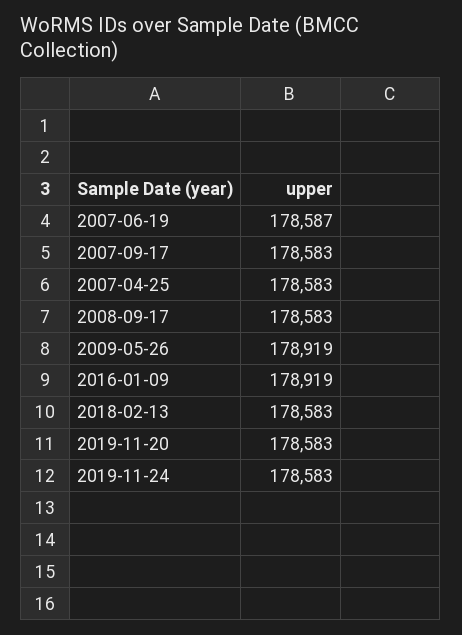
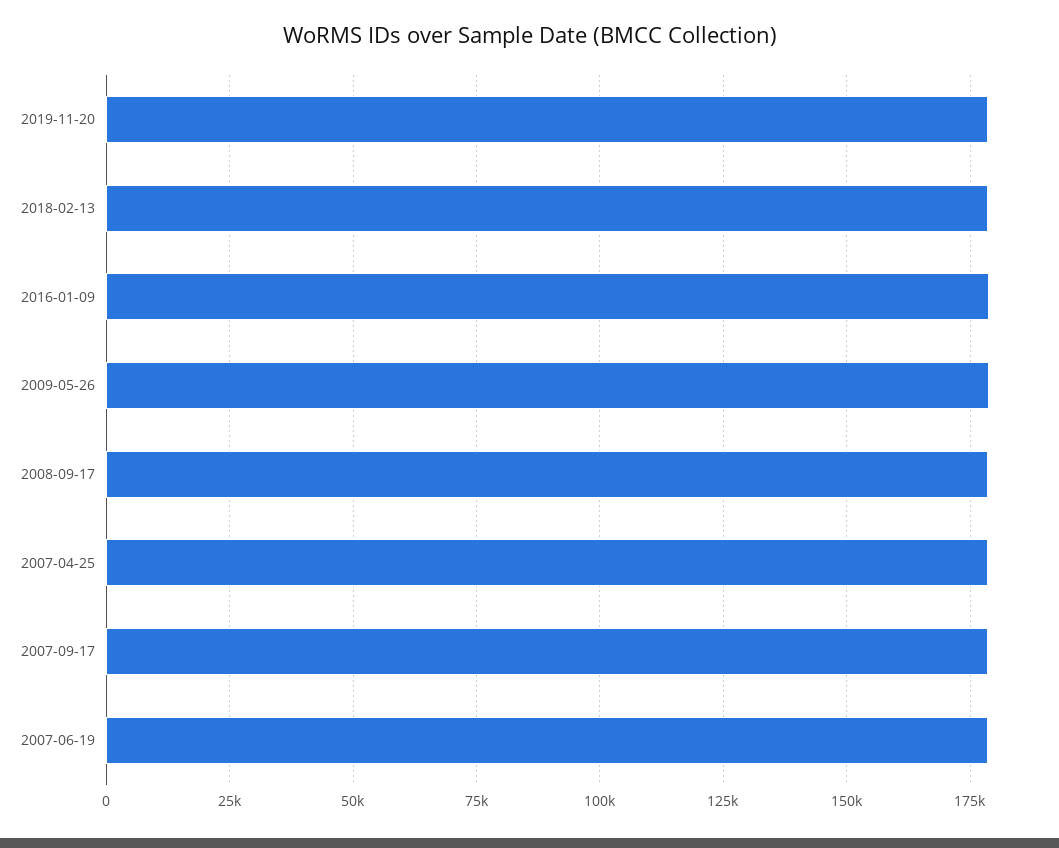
2019-11-24: 178583 -> none

